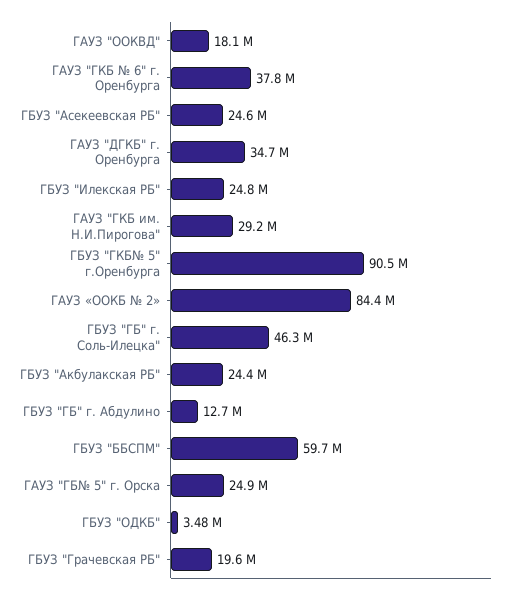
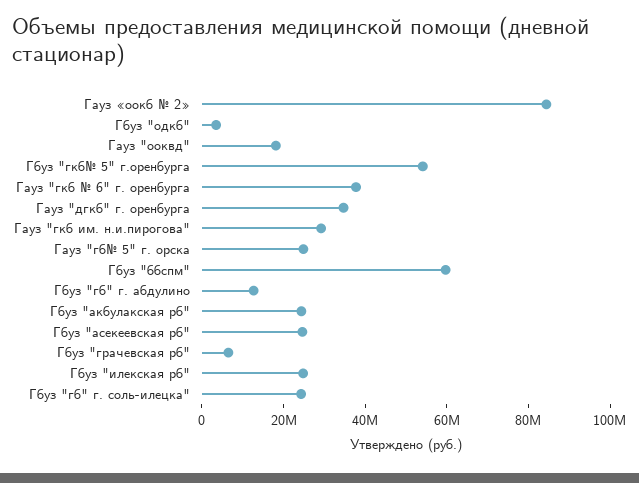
ГБУЗ "ГКБ№ 5" г.Оренбурга: 90500000 -> 55000000
ГБУЗ "ГБ" г. Соль-Илецка": 46300000 -> 25000000
ГБУЗ "Грачевская РБ": 19600000 -> 5000000

